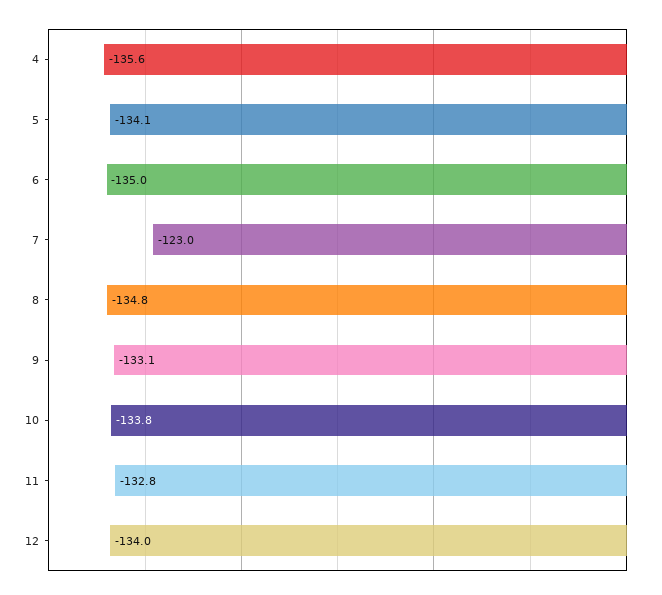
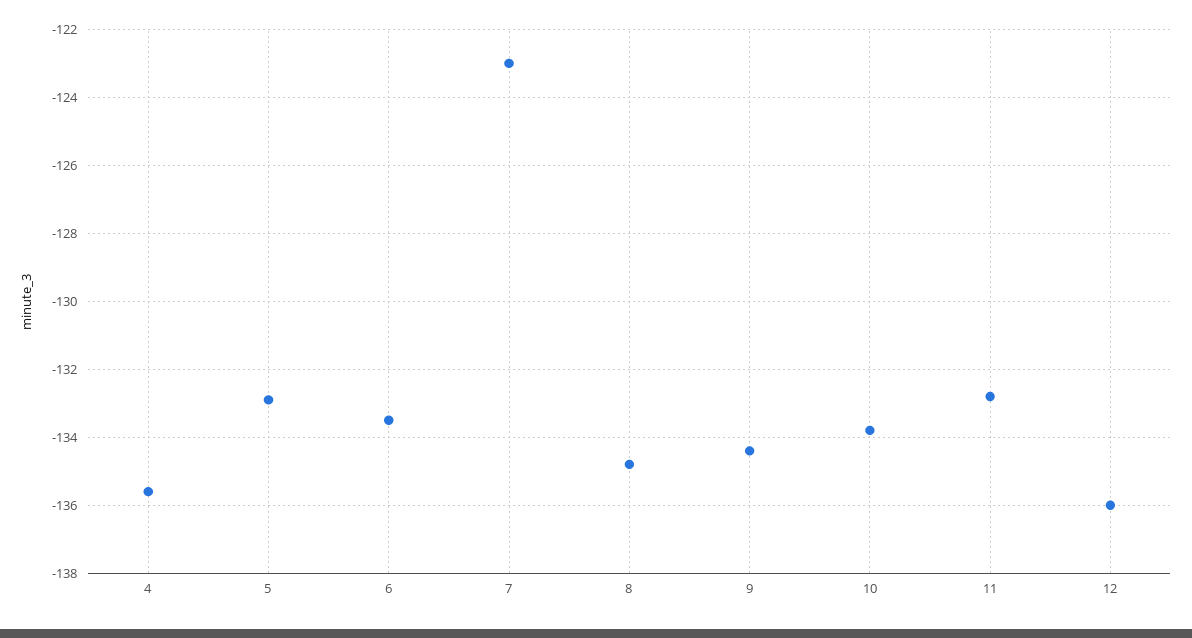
5: -134.1 -> -133
6: -135 -> -133.5
9: -133.1 -> -134.5
12: -134 -> -136

